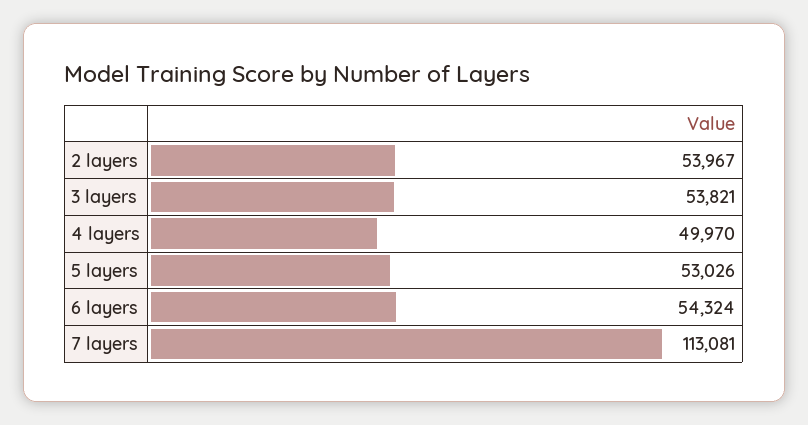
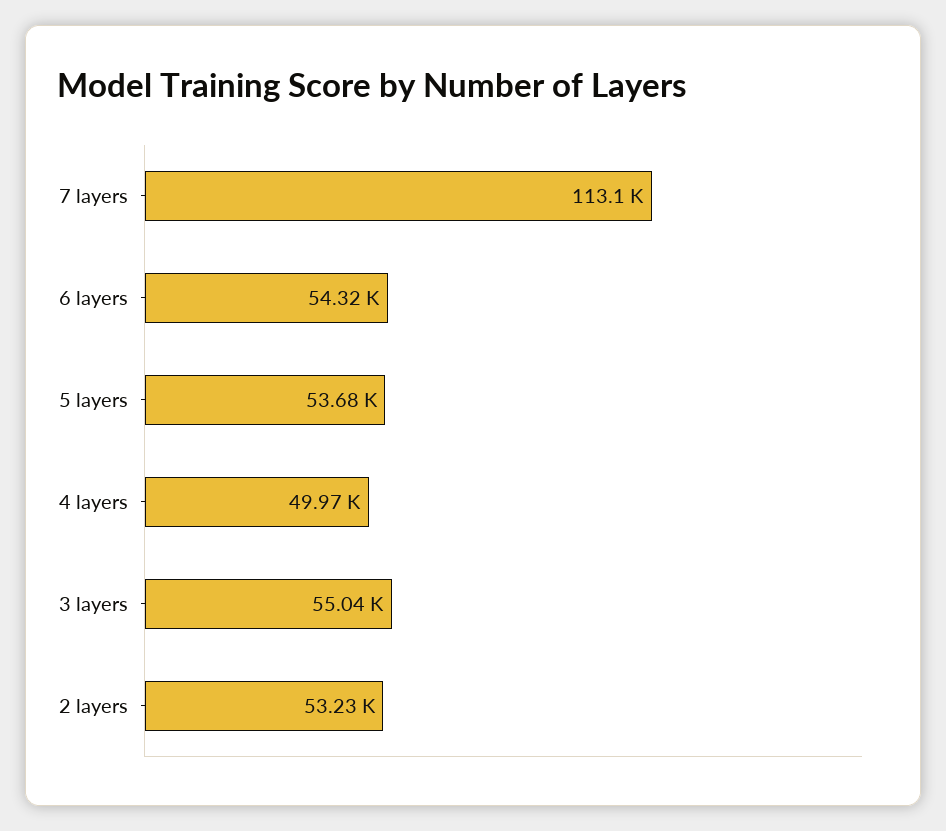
2 layers: 53967 -> 53230
3 layers: 53821 -> 55040
5 layers: 53026 -> 53680

